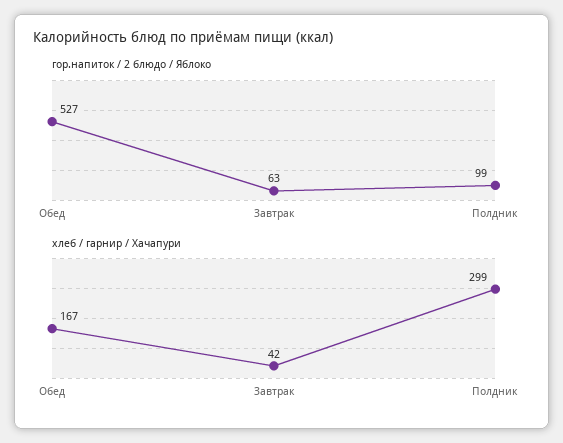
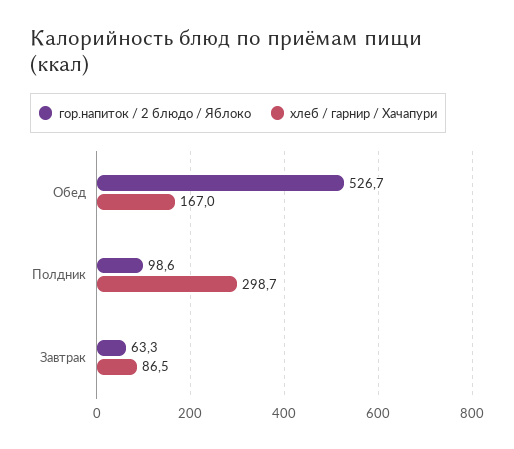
хлеб / гарнир / Хачапури, Завтрак: 42 -> 86.5

